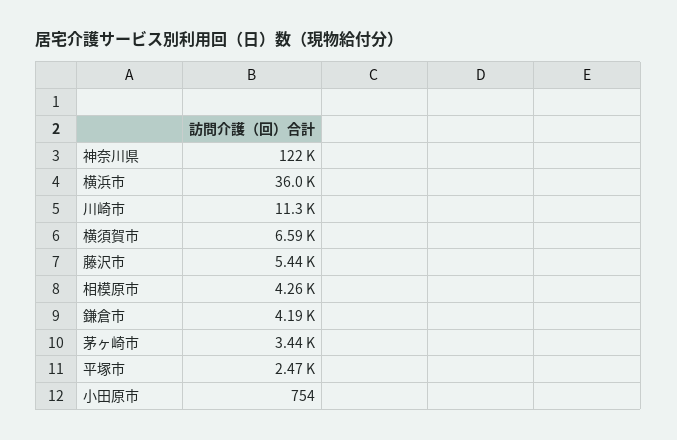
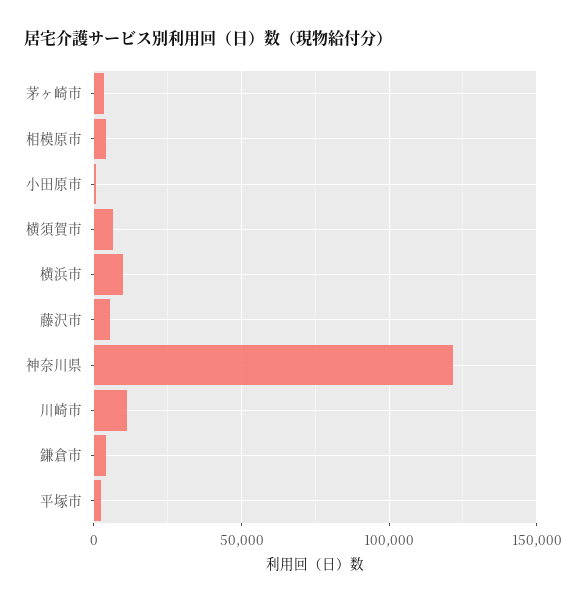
横浜市: 36000 -> 10000

